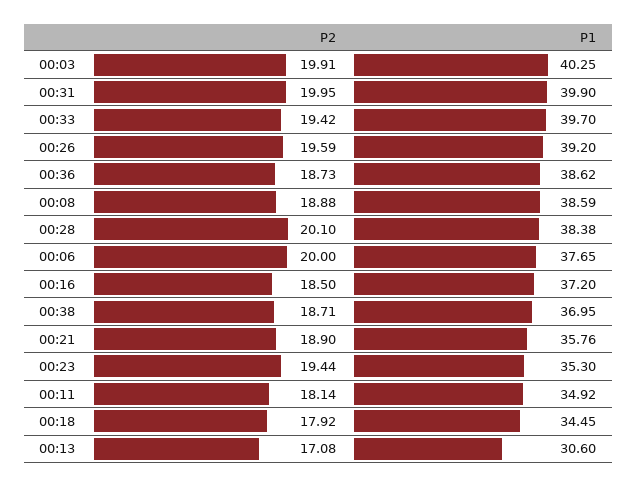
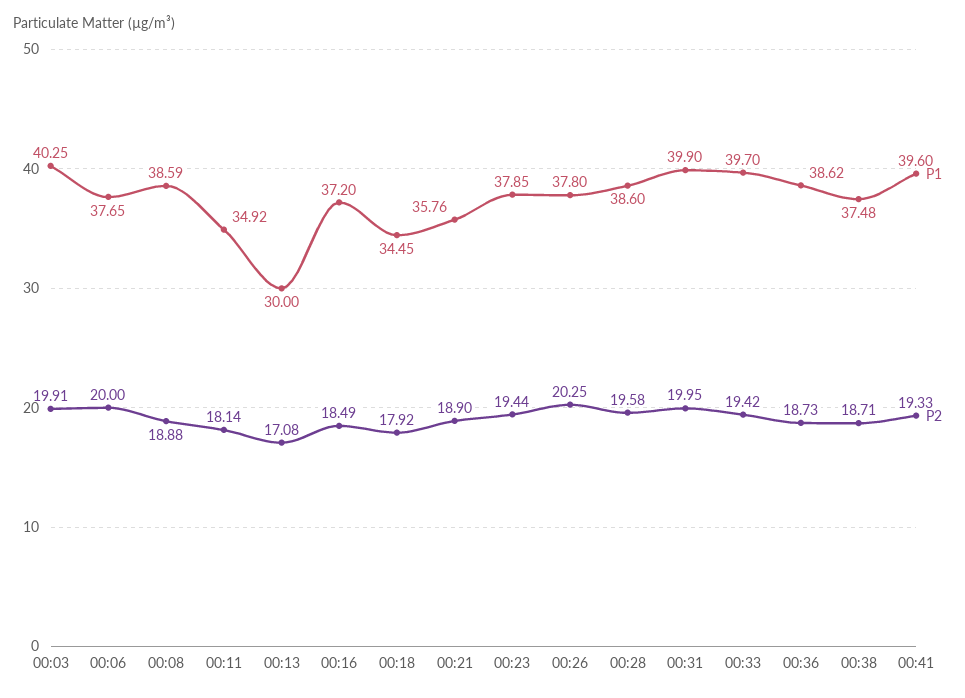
P2, 00:26: 19.59 -> 20.25
P1, 00:26: 39.2 -> 37.8
P2, 00:28: 20.1 -> 19.58
P1, 00:28: 38.38 -> 38.6
P2, 00:16: 18.5 -> 18.49
P1, 00:38: 36.95 -> 37.48
P1, 00:23: 35.3 -> 37.85
P1, 00:13: 30.6 -> 30
P1, 00:41: none -> 39.6
P2, 00:41: none -> 19.33

